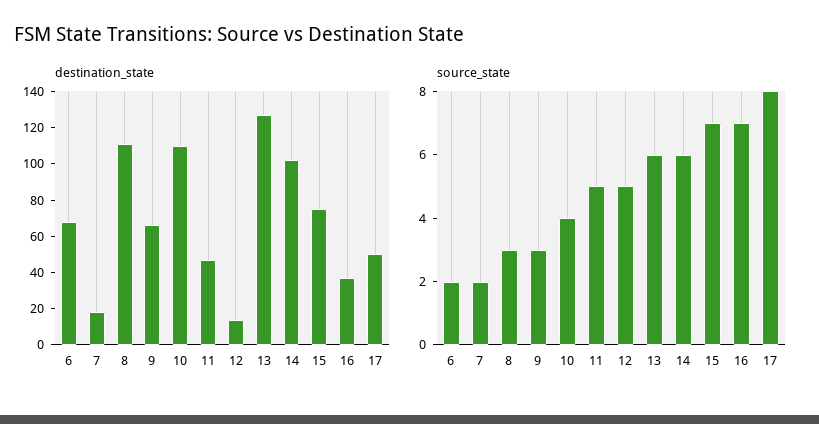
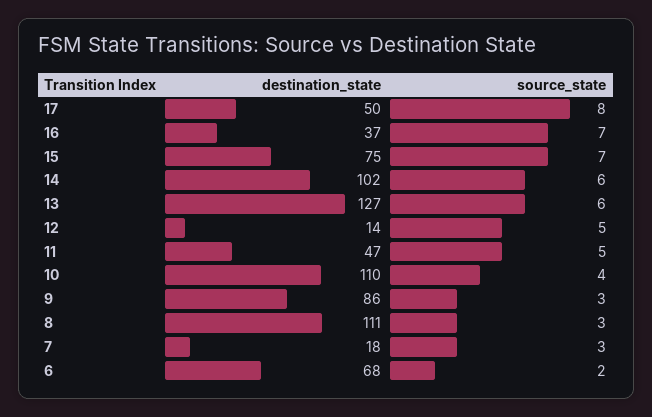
destination_state, 9: 65 -> 86
source_state, 7: 2 -> 3

